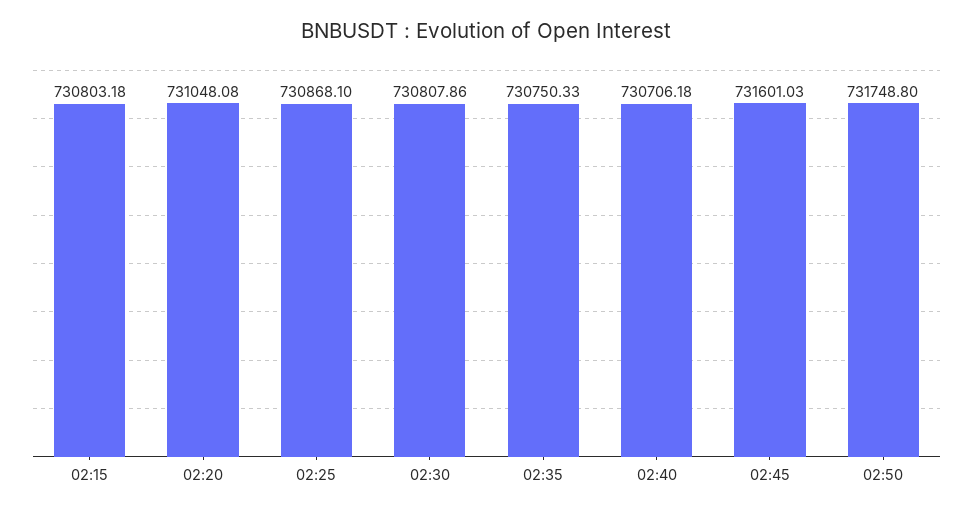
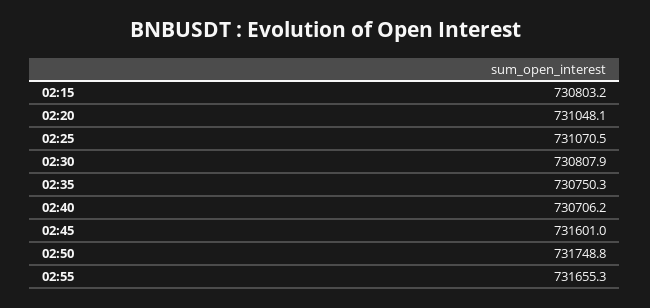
02:25: 730868.1 -> 731070.5
02:55: none -> 731655.3

